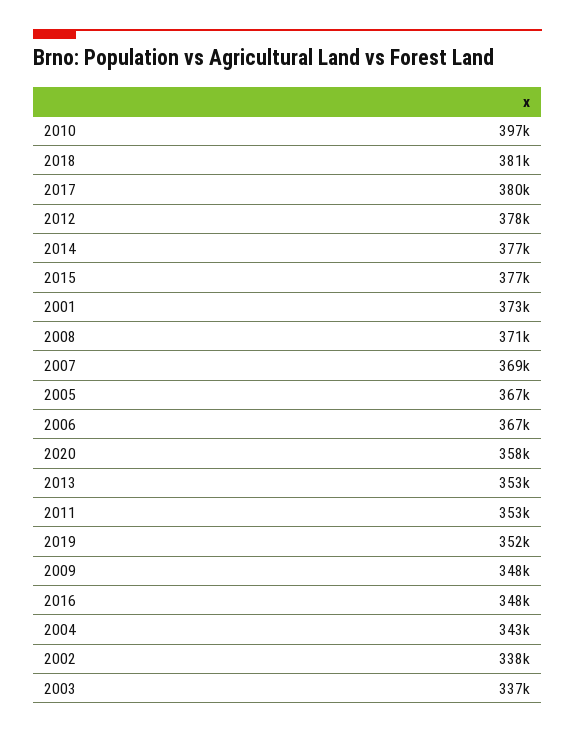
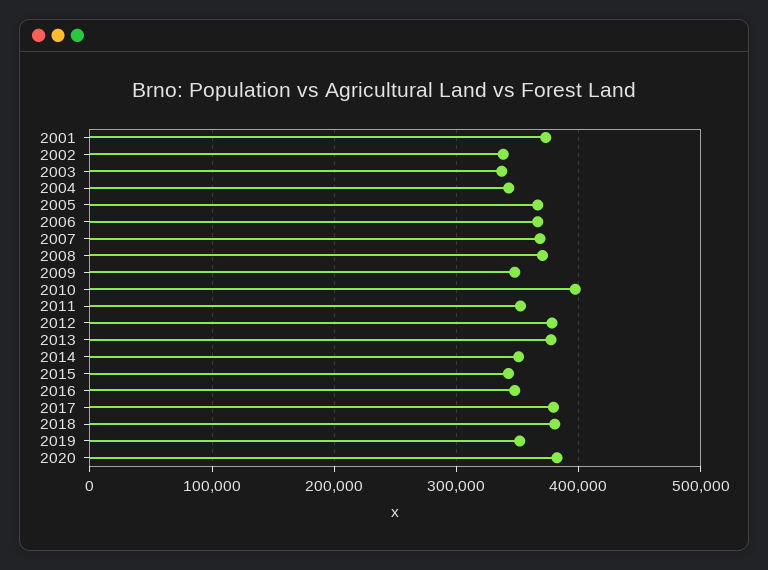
2014: 377000 -> 350000
2015: 377000 -> 340000
2020: 358000 -> 380000
2013: 353000 -> 380000

